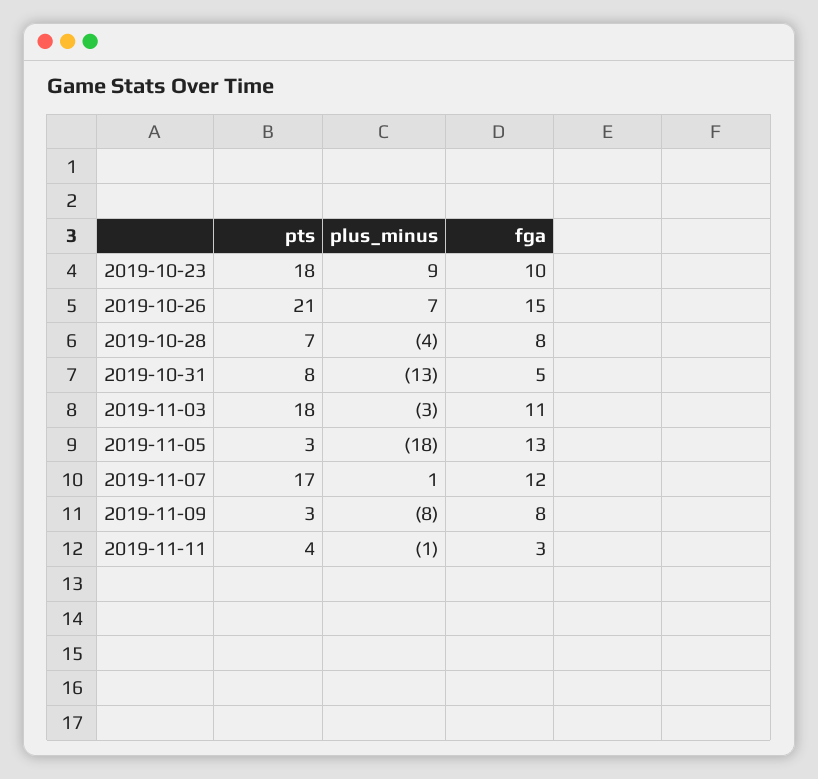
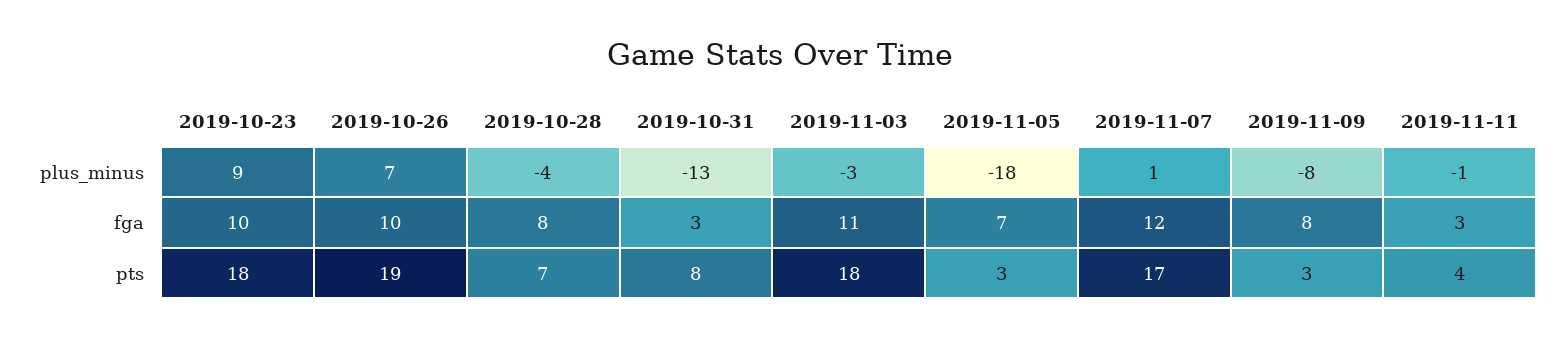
pts, 2019-10-26: 21 -> 19
fga, 2019-10-26: 15 -> 10
fga, 2019-10-31: 5 -> 3
fga, 2019-11-05: 13 -> 7

